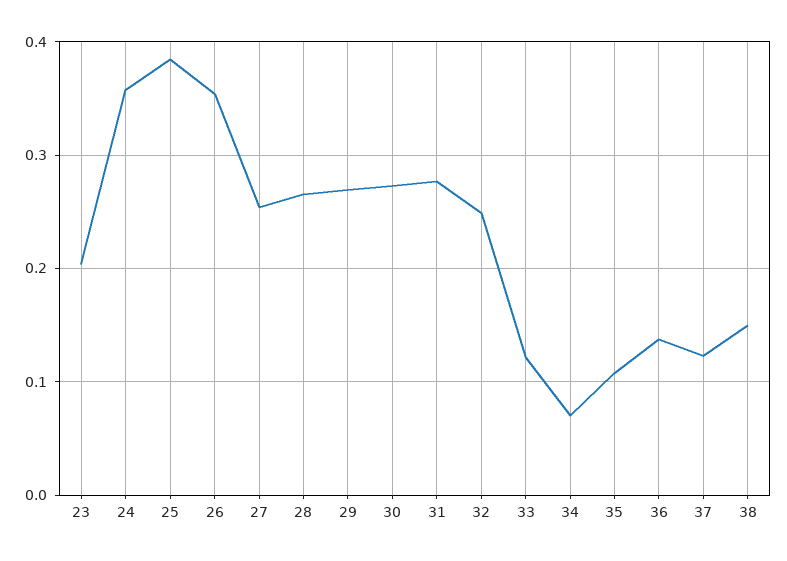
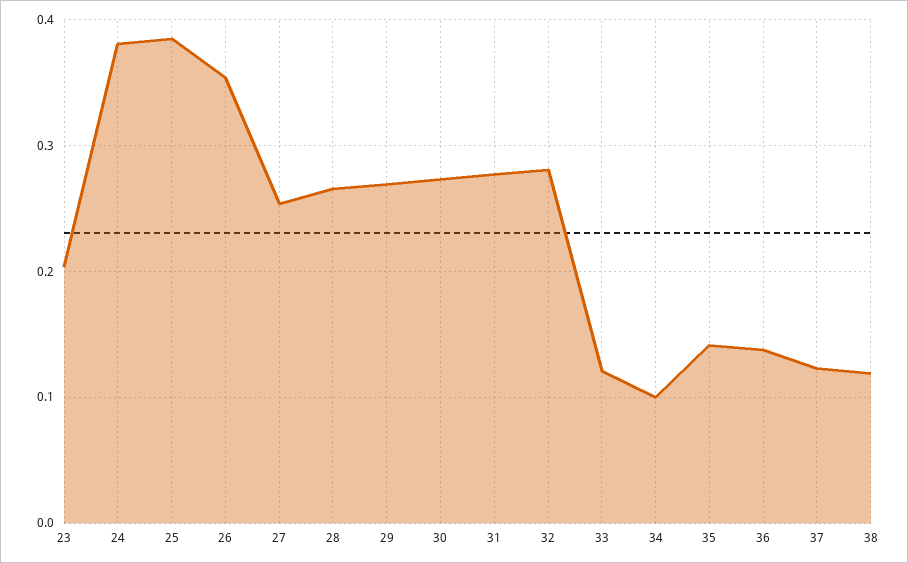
24: 0.36 -> 0.38
32: 0.25 -> 0.28
34: 0.07 -> 0.1
35: 0.11 -> 0.14
38: 0.15 -> 0.12

